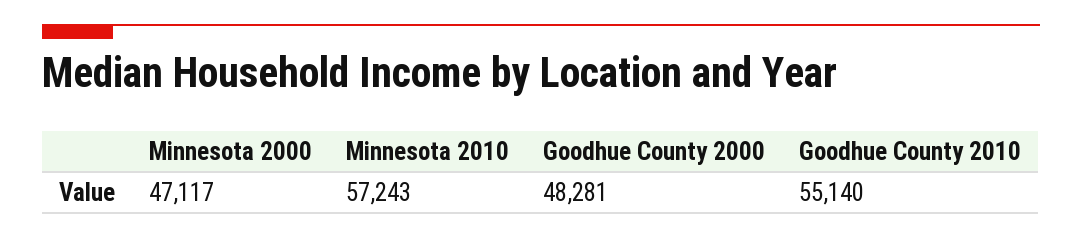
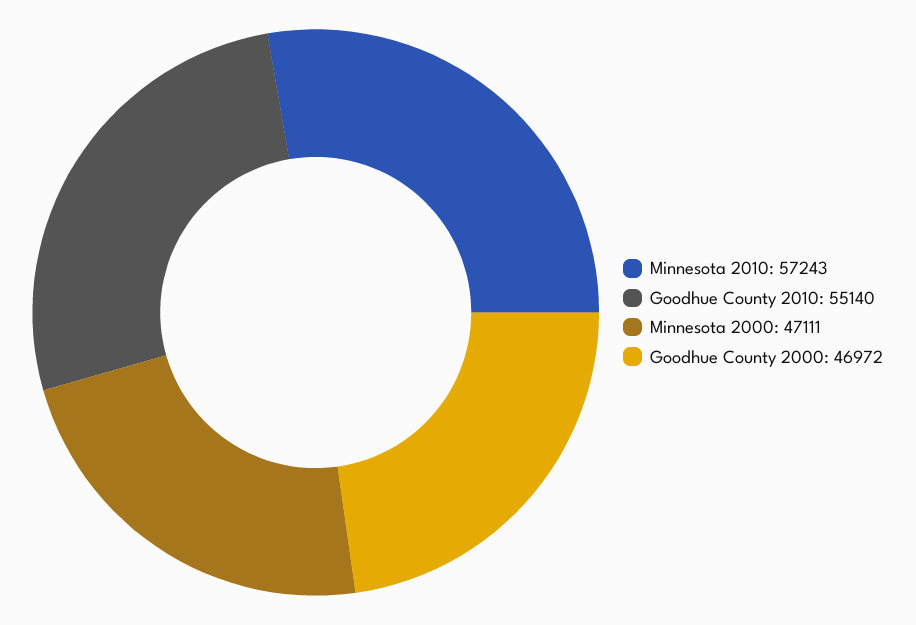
Minnesota 2000: 47117 -> 47111
Goodhue County 2000: 48281 -> 46972

